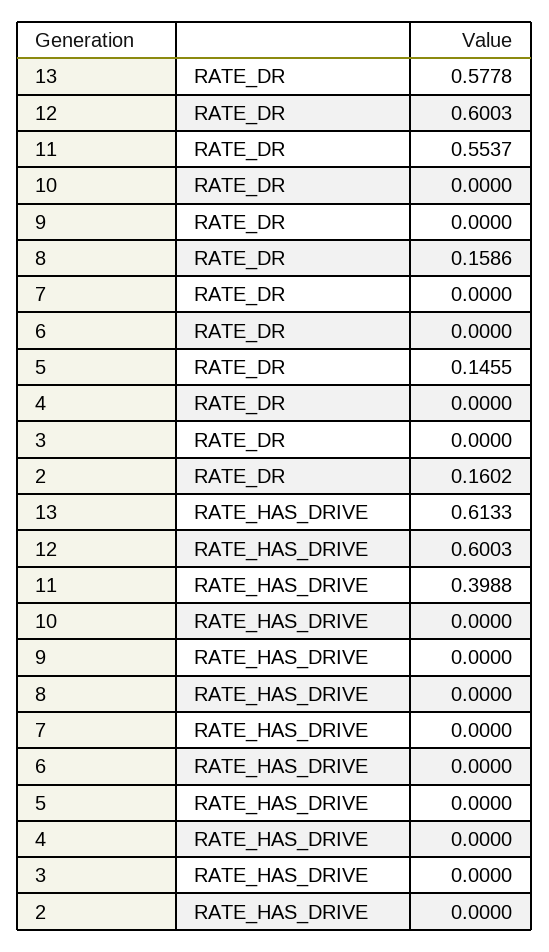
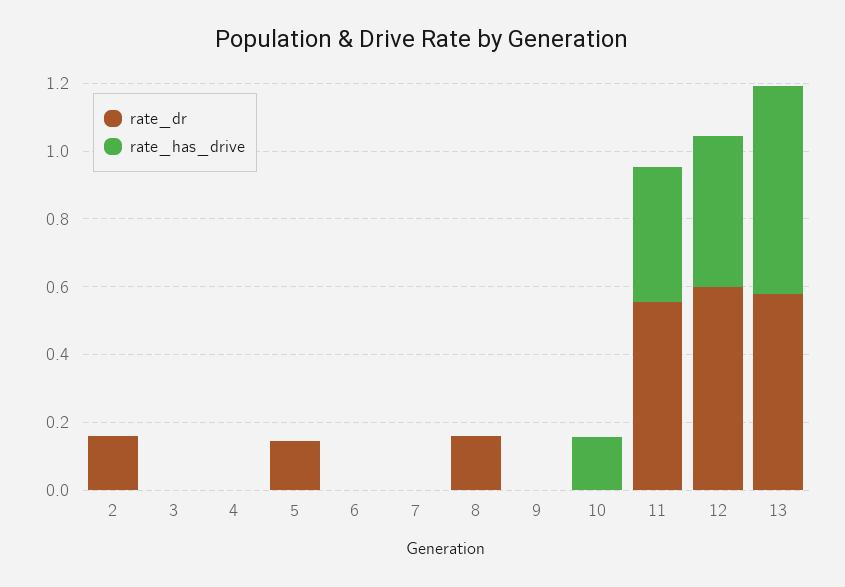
RATE_HAS_DRIVE, 12: 0.6003 -> 0.45
RATE_HAS_DRIVE, 10: 0 -> 0.15

